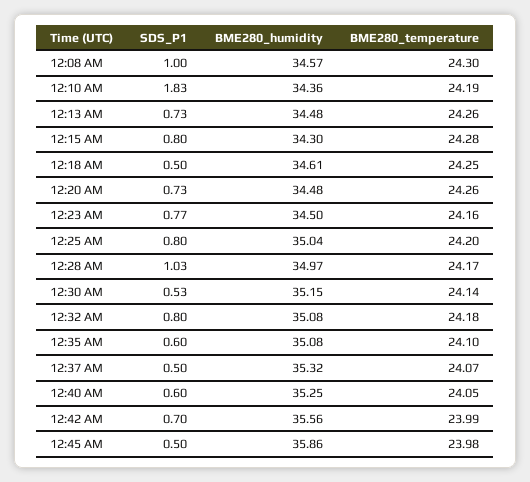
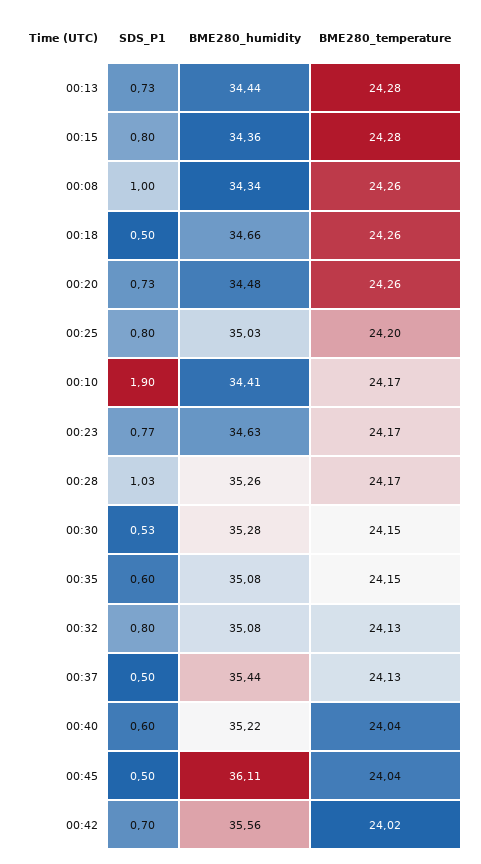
BME280_humidity, 12:08 AM: 34.57 -> 34.34
BME280_temperature, 12:08 AM: 24.3 -> 24.26
SDS_P1, 12:10 AM: 1.83 -> 1.9
BME280_humidity, 12:10 AM: 34.36 -> 34.41
BME280_temperature, 12:10 AM: 24.19 -> 24.17
BME280_humidity, 12:13 AM: 34.48 -> 34.44
BME280_temperature, 12:13 AM: 24.26 -> 24.28
BME280_humidity, 12:15 AM: 34.3 -> 34.36
BME280_humidity, 12:18 AM: 34.61 -> 34.66
BME280_temperature, 12:18 AM: 24.25 -> 24.26
BME280_humidity, 12:23 AM: 34.5 -> 34.63
BME280_temperature, 12:23 AM: 24.16 -> 24.17
BME280_humidity, 12:25 AM: 35.04 -> 35.03
BME280_humidity, 12:28 AM: 34.97 -> 35.26
BME280_humidity, 12:30 AM: 35.15 -> 35.28
BME280_temperature, 12:30 AM: 24.14 -> 24.15
BME280_temperature, 12:32 AM: 24.18 -> 24.13
BME280_temperature, 12:35 AM: 24.1 -> 24.15
BME280_humidity, 12:37 AM: 35.32 -> 35.44
BME280_temperature, 12:37 AM: 24.07 -> 24.13
BME280_humidity, 12:40 AM: 35.25 -> 35.22
BME280_temperature, 12:40 AM: 24.05 -> 24.04
BME280_temperature, 12:42 AM: 23.99 -> 24.02
BME280_humidity, 12:45 AM: 35.86 -> 36.11
BME280_temperature, 12:45 AM: 23.98 -> 24.04

